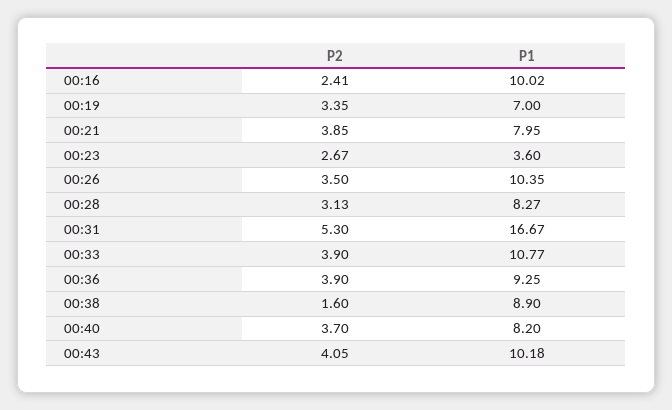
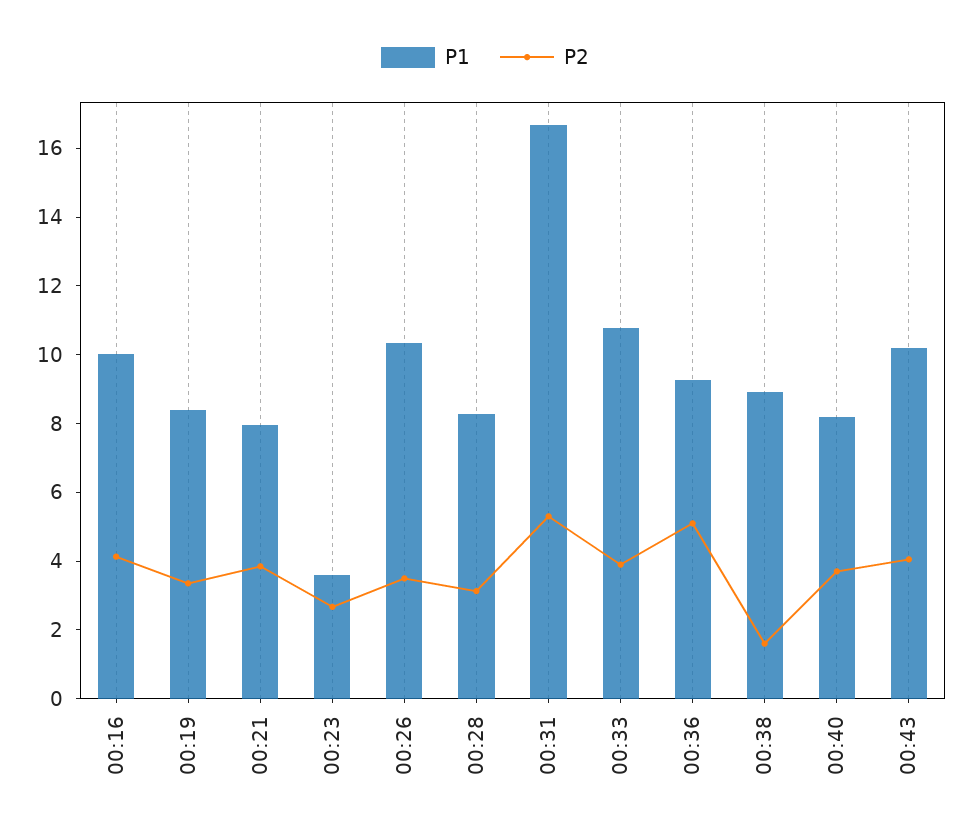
P2, 00:16: 2.41 -> 4
P1, 00:19: 7 -> 8.5
P2, 00:36: 3.9 -> 5

